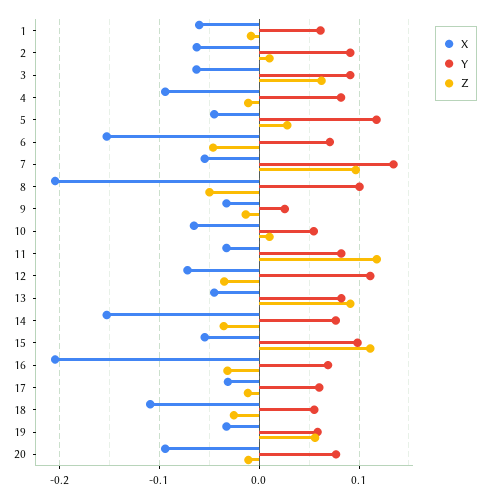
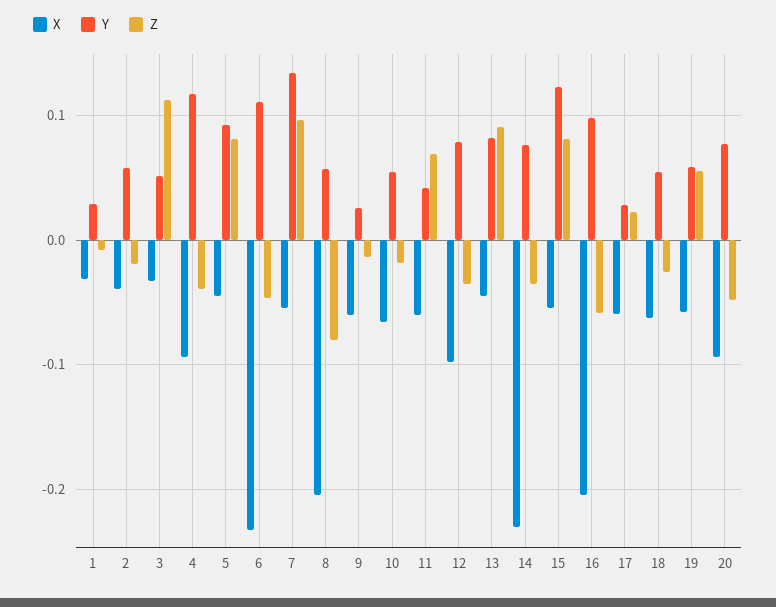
X, 1: -0.06 -> -0.03
Y, 1: 0.06 -> 0.03
X, 2: -0.06 -> -0.04
Y, 2: 0.09 -> 0.06
Z, 2: 0.01 -> -0.02
X, 3: -0.06 -> -0.03
Y, 3: 0.09 -> 0.05
Z, 3: 0.06 -> 0.11
Y, 4: 0.08 -> 0.12
Z, 4: -0.01 -> -0.04
Y, 5: 0.12 -> 0.09
Z, 5: 0.03 -> 0.08
X, 6: -0.15 -> -0.23
Y, 6: 0.07 -> 0.11
Y, 8: 0.1 -> 0.06
Z, 8: -0.05 -> -0.08
X, 9: -0.03 -> -0.06
Z, 10: 0.01 -> -0.02
X, 11: -0.03 -> -0.06
Y, 11: 0.08 -> 0.04
Z, 11: 0.12 -> 0.07
X, 12: -0.07 -> -0.1
Y, 12: 0.11 -> 0.08
X, 14: -0.15 -> -0.23
Y, 15: 0.1 -> 0.12
Z, 15: 0.11 -> 0.08
Y, 16: 0.07 -> 0.1
Z, 16: -0.03 -> -0.06
X, 17: -0.03 -> -0.06
Y, 17: 0.06 -> 0.03
Z, 17: -0.01 -> 0.02
X, 18: -0.11 -> -0.06
X, 19: -0.03 -> -0.06
Z, 20: -0.01 -> -0.05

